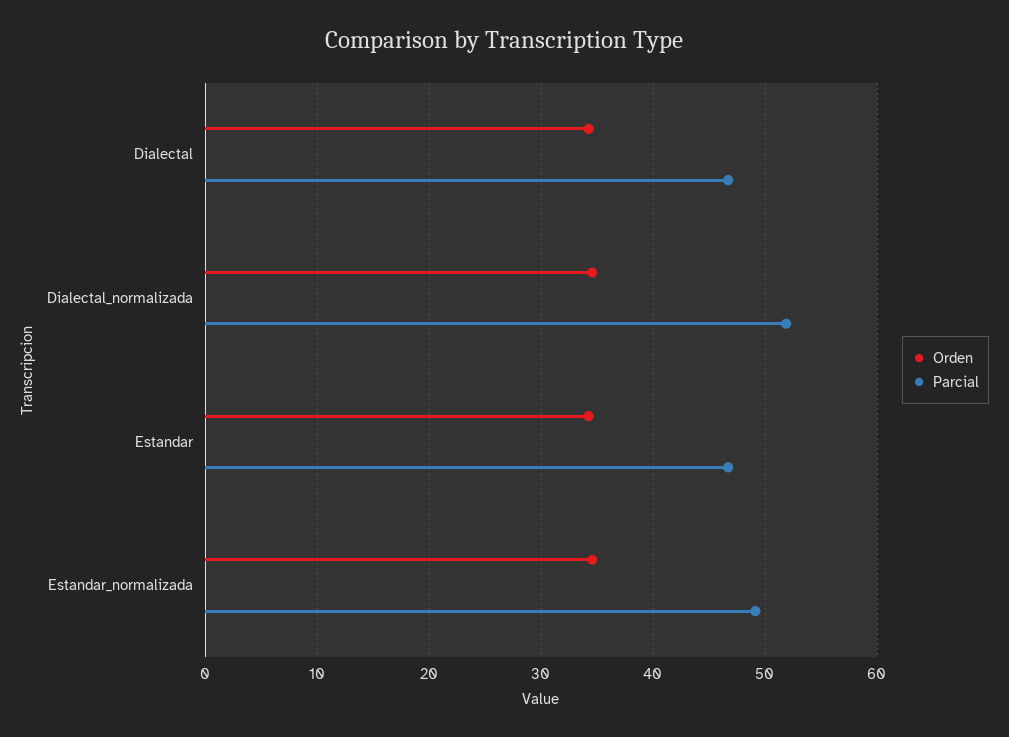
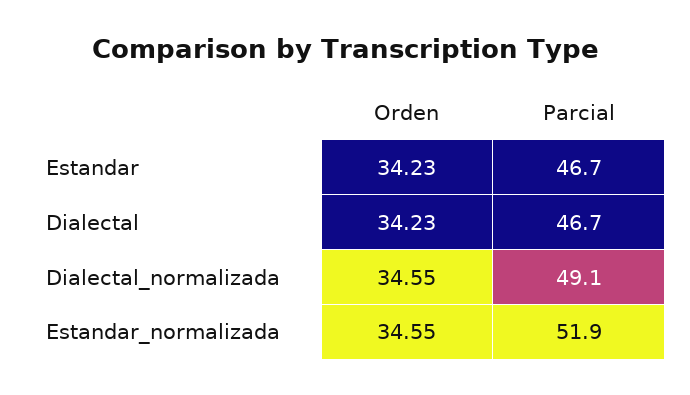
Parcial, Dialectal_normalizada: 52 -> 49.1
Parcial, Estandar_normalizada: 49 -> 51.9

